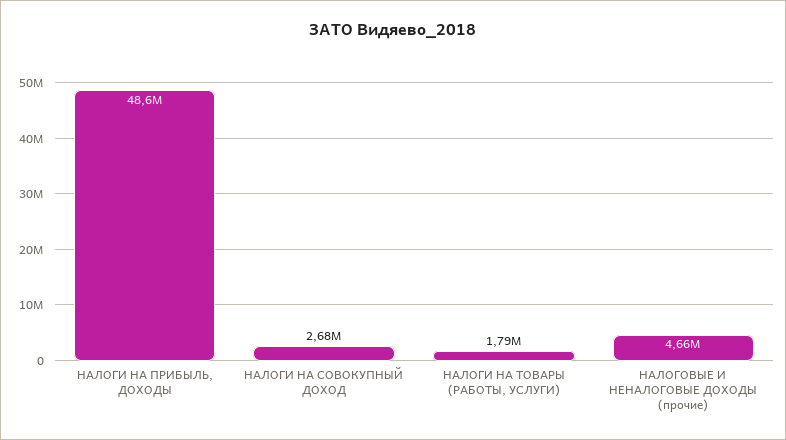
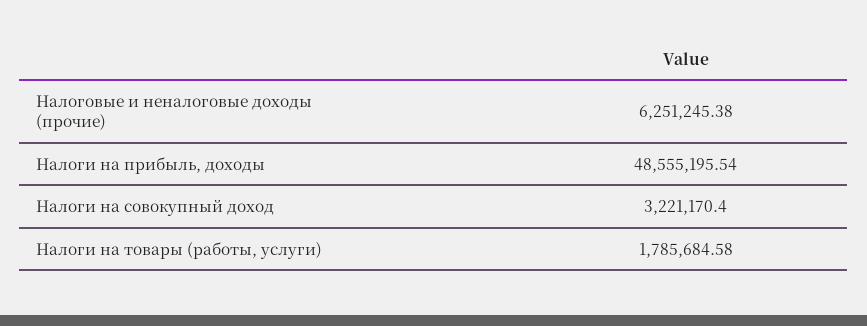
НАЛОГИ НА СОВОКУПНЫЙ ДОХОД: 2680000 -> 3221170.4
НАЛОГОВЫЕ И НЕНАЛОГОВЫЕ ДОХОДЫ (прочие): 4660000 -> 6251245.38

